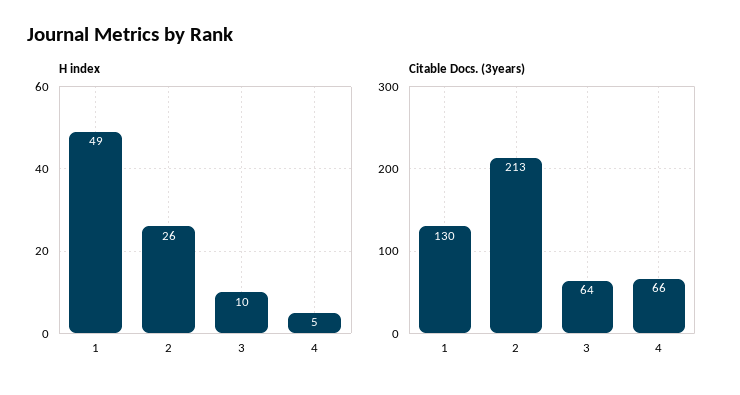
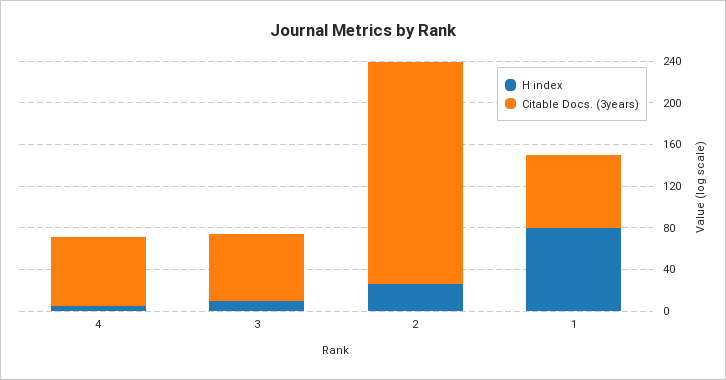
H index, 1: 49 -> 80
Citable Docs. (3years), 1: 130 -> 70

